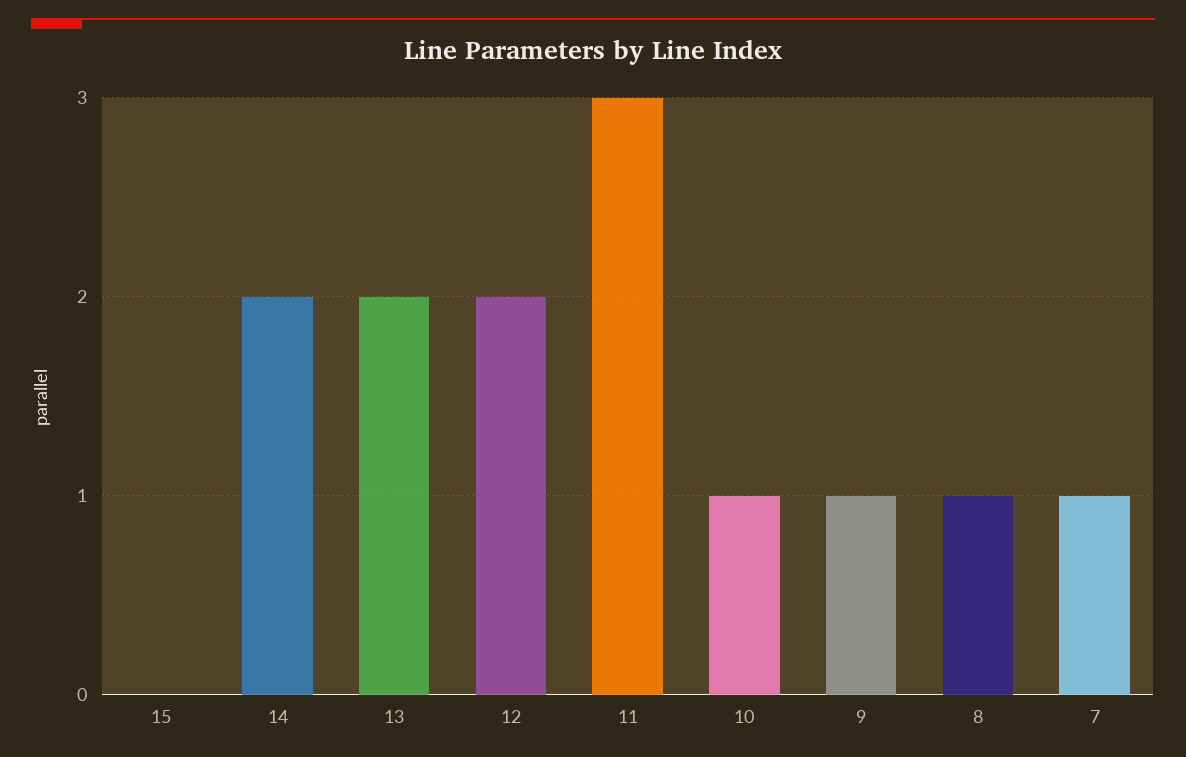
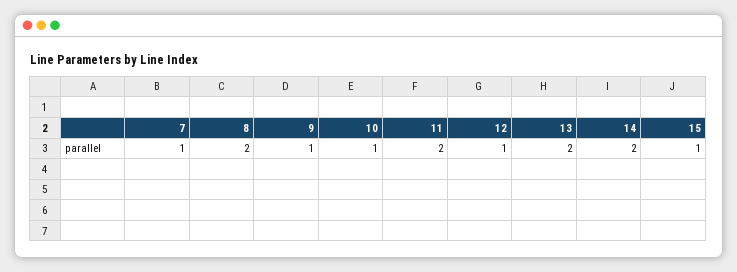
15: 0 -> 1
12: 2 -> 1
11: 3 -> 2
8: 1 -> 2

